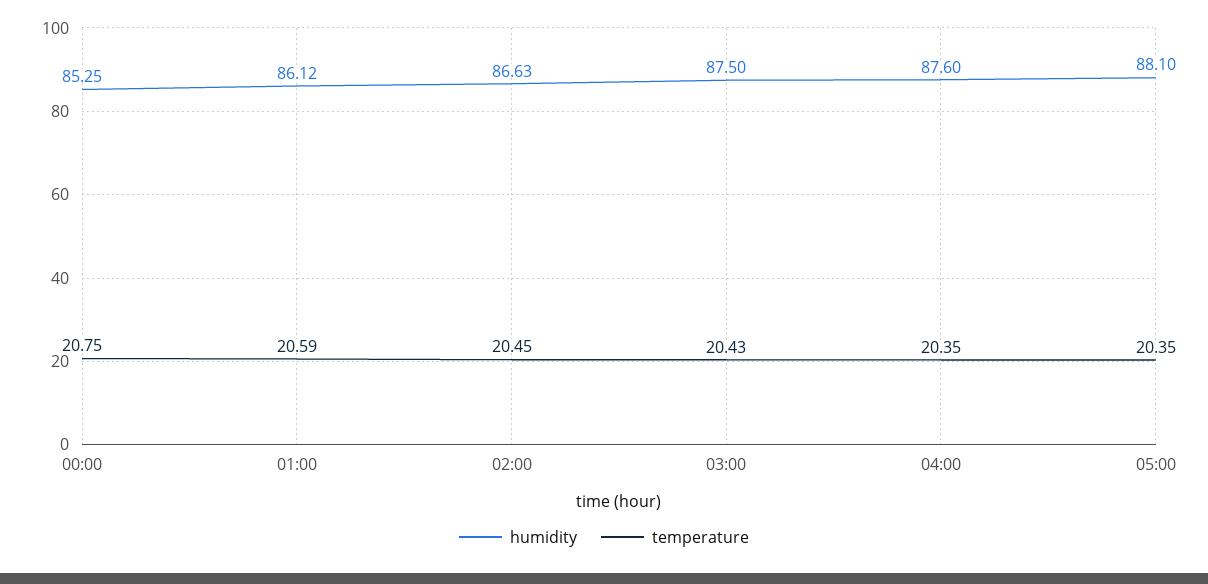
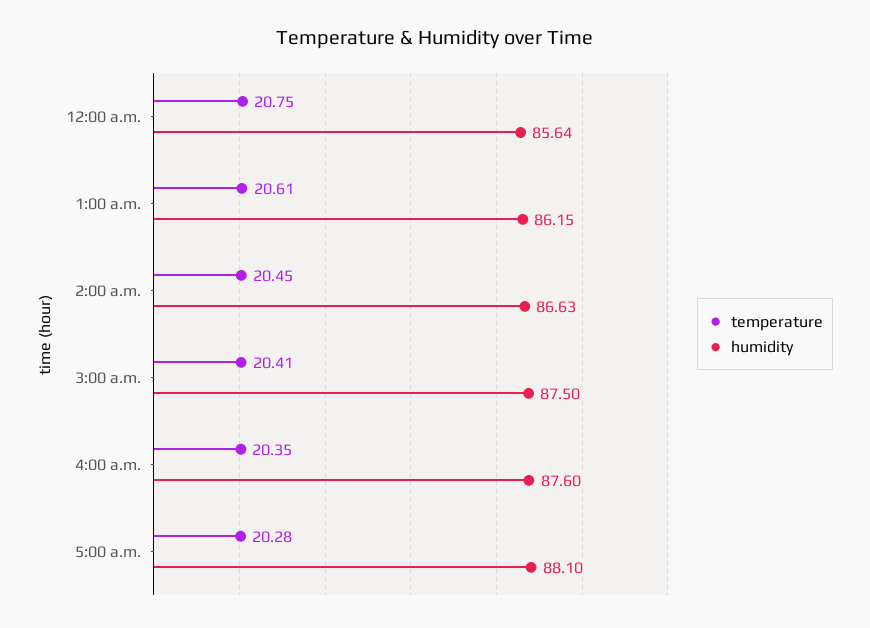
humidity, 00:00: 85.25 -> 85.64
humidity, 01:00: 86.12 -> 86.15
temperature, 01:00: 20.59 -> 20.61
temperature, 03:00: 20.43 -> 20.41
temperature, 05:00: 20.35 -> 20.28

